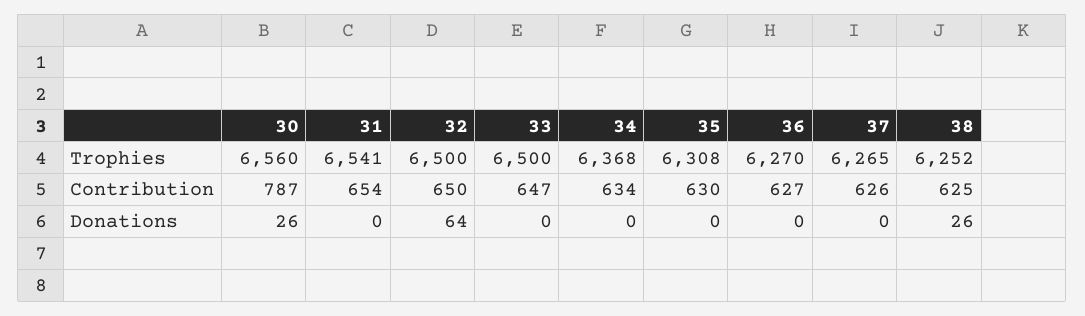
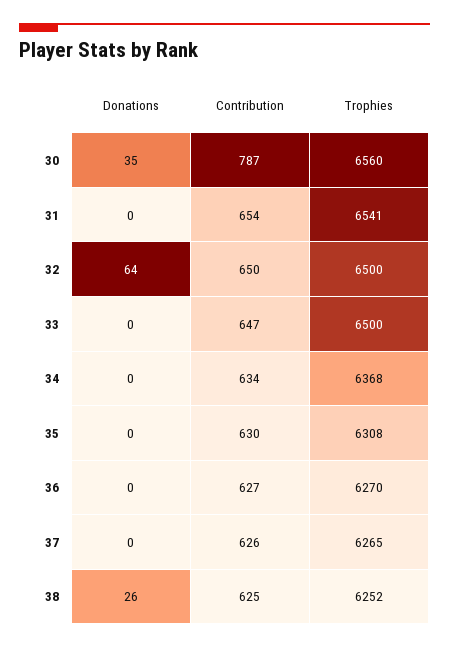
30, Donations: 26 -> 35

